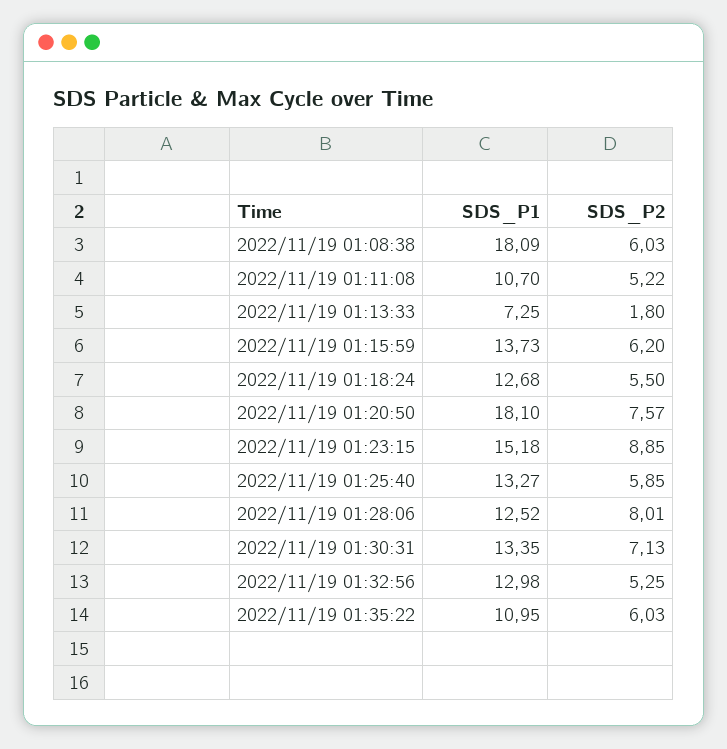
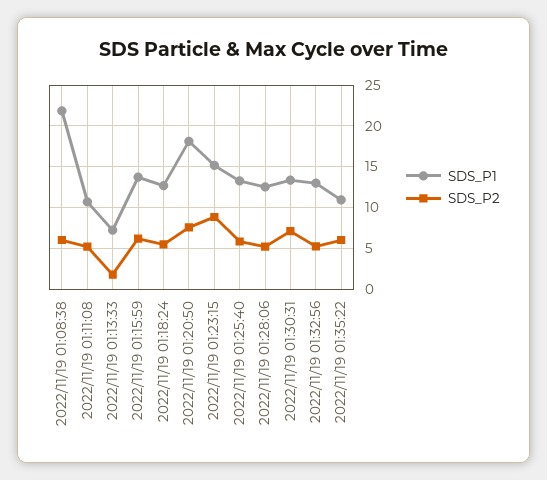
SDS_P1, 2022/11/19 01:08:38: 18.09 -> 22
SDS_P2, 2022/11/19 01:28:06: 8.01 -> 5

